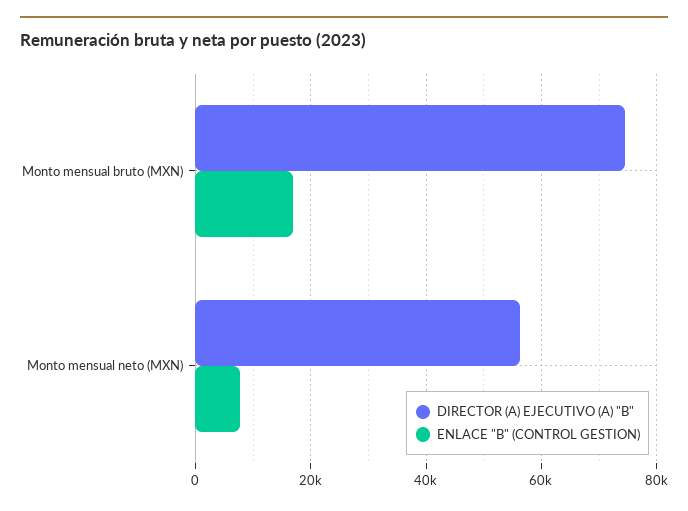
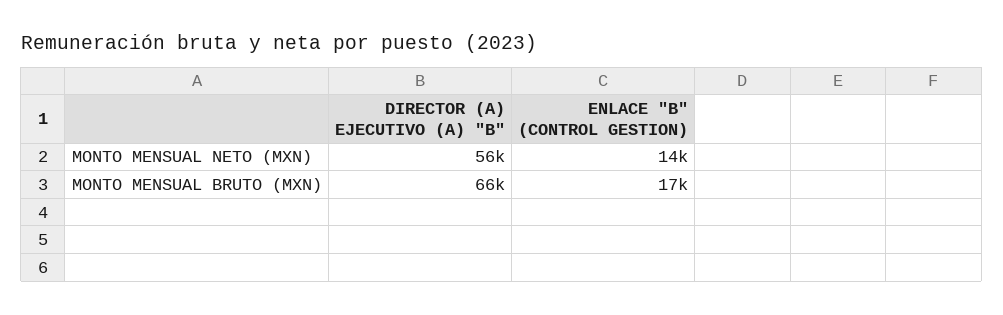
DIRECTOR (A) EJECUTIVO (A) "B", Monto mensual bruto (MXN): 74000 -> 66000
ENLACE "B" (CONTROL GESTION), Monto mensual neto (MXN): 8000 -> 14000

